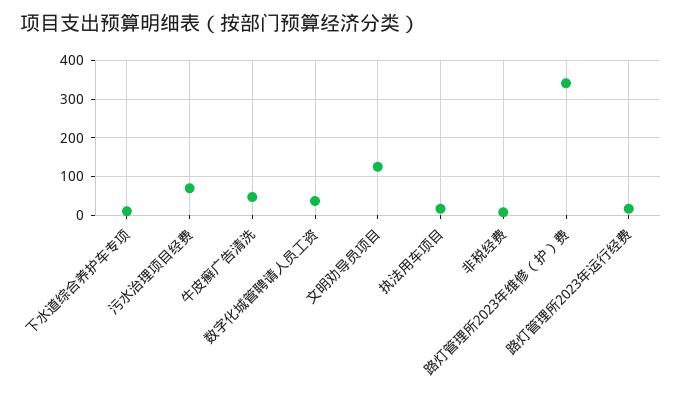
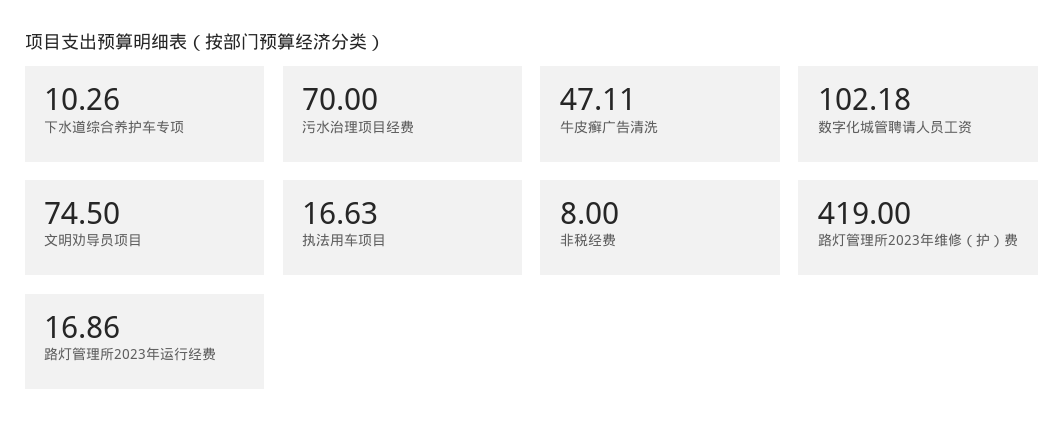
数字化城管聘请人员工资: 40 -> 102.18
文明劝导员项目: 120 -> 74.5
路灯管理所2023年维修（护）费: 340 -> 419

